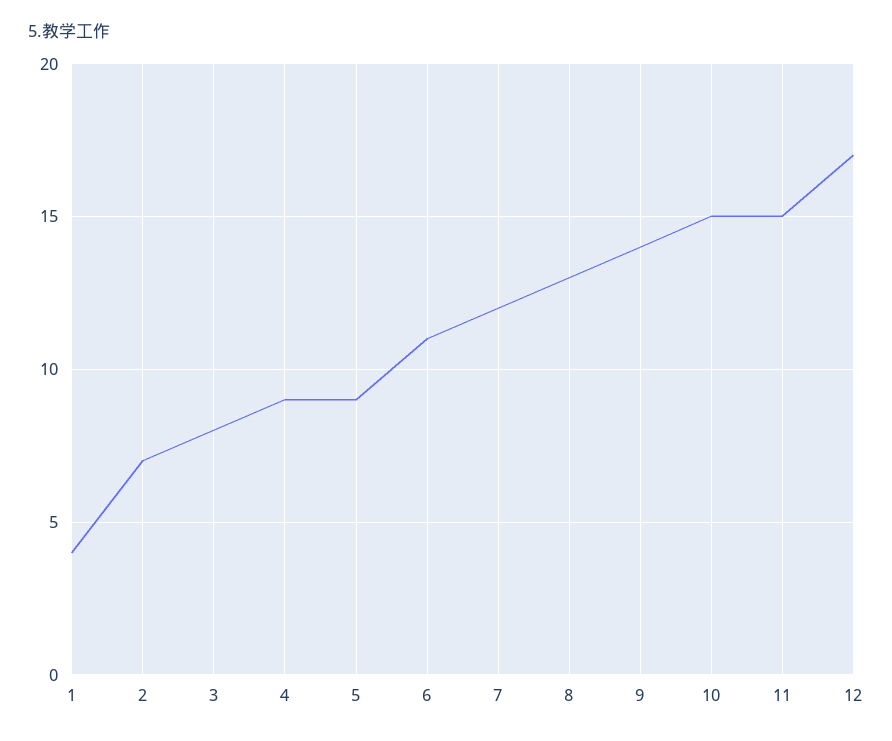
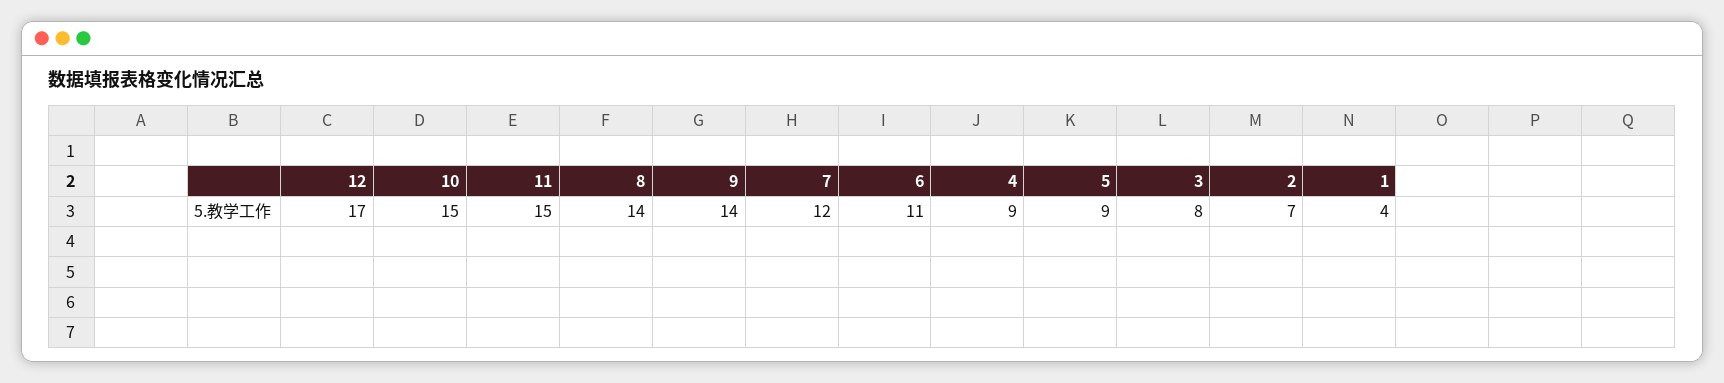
8: 13 -> 14

